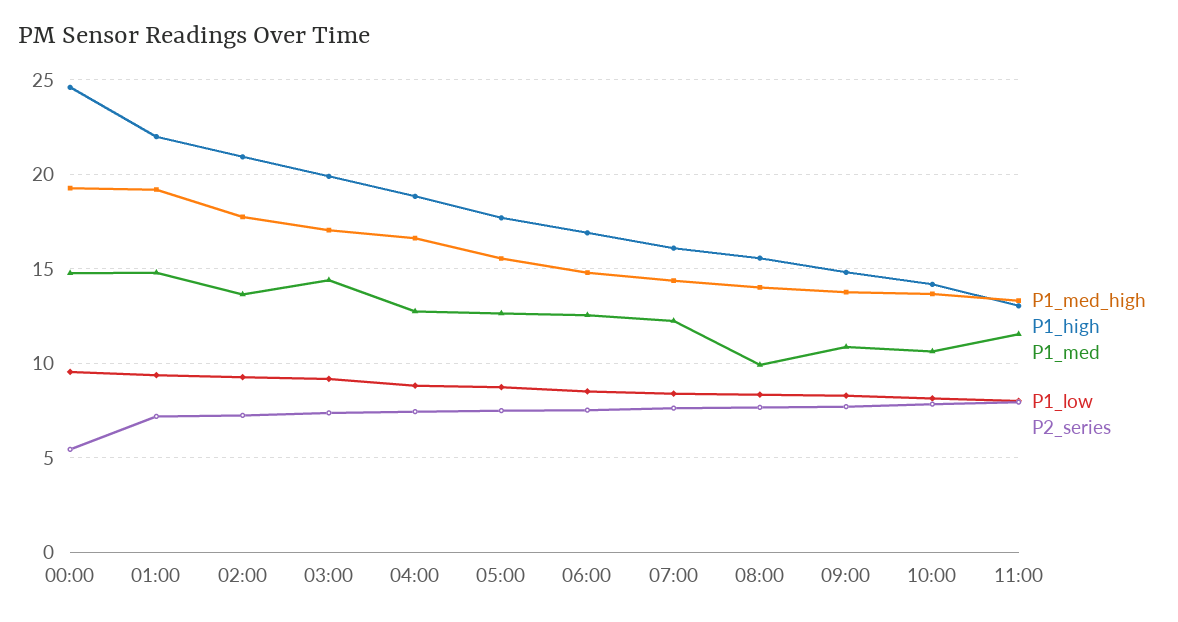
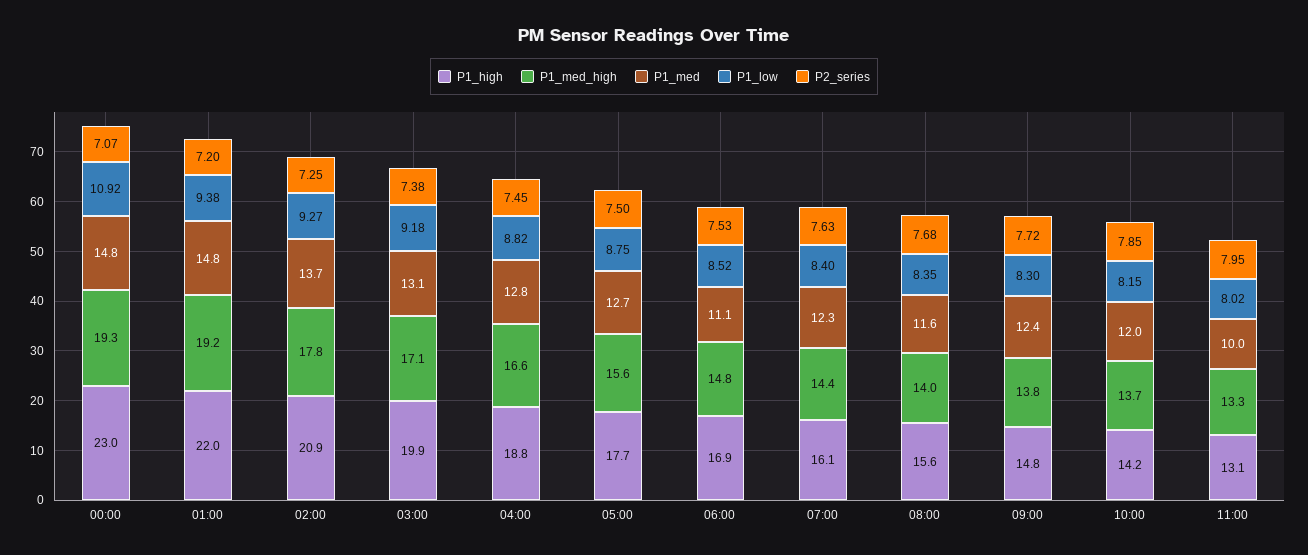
P1_high, 00:00: 24.5 -> 23
P1_low, 00:00: 9.5 -> 10.92
P2_series, 00:00: 5.5 -> 7.07
P1_med, 03:00: 14.5 -> 13.1
P1_med, 06:00: 12.5 -> 11.1
P1_med, 08:00: 10 -> 11.6
P1_med, 09:00: 11 -> 12.4
P1_med, 10:00: 10.5 -> 12
P1_med, 11:00: 11.5 -> 10

